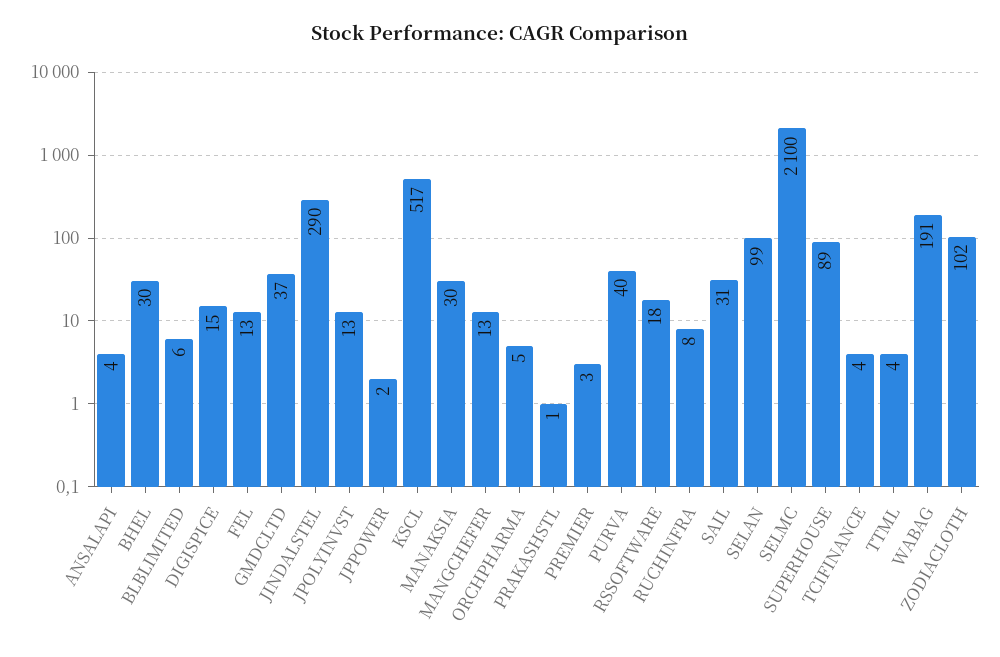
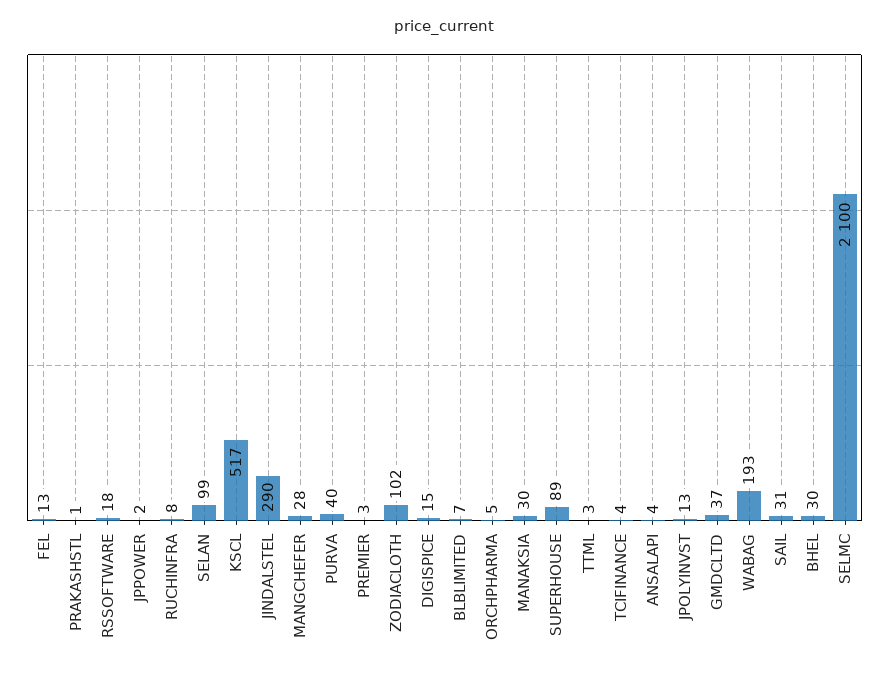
BLBLIMITED: 6 -> 7
MANGCHEFER: 13 -> 28
TTML: 4 -> 3
WABAG: 191 -> 193

